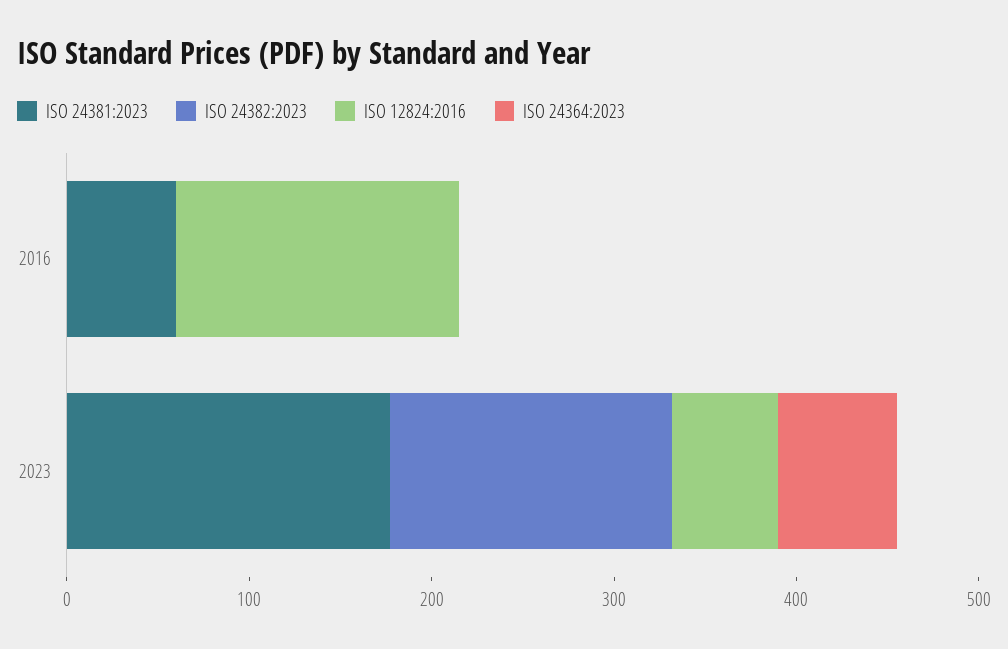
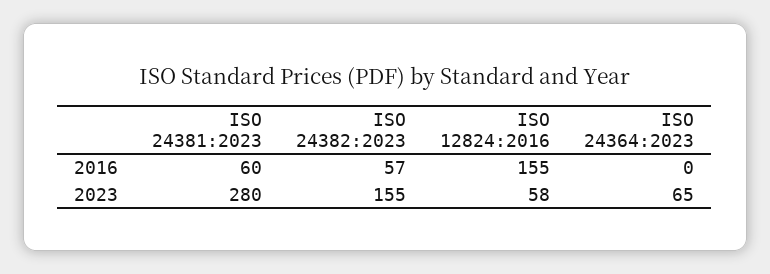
ISO 24382:2023, 2016: 0 -> 57
ISO 24381:2023, 2023: 180 -> 280

